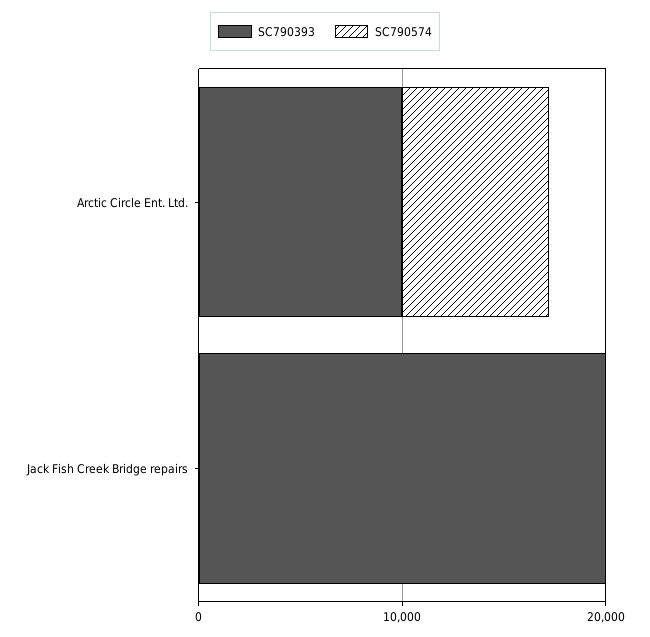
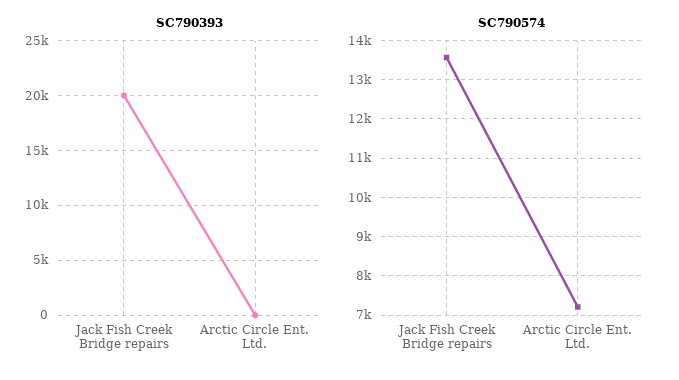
SC790393, Arctic Circle Ent. Ltd.: 10000 -> 0
SC790574, Jack Fish Creek Bridge repairs: 0 -> 13600

